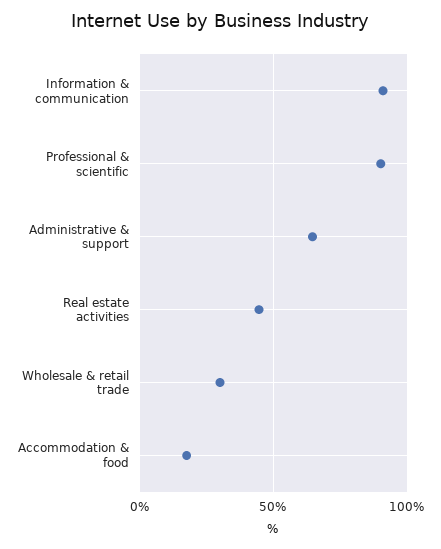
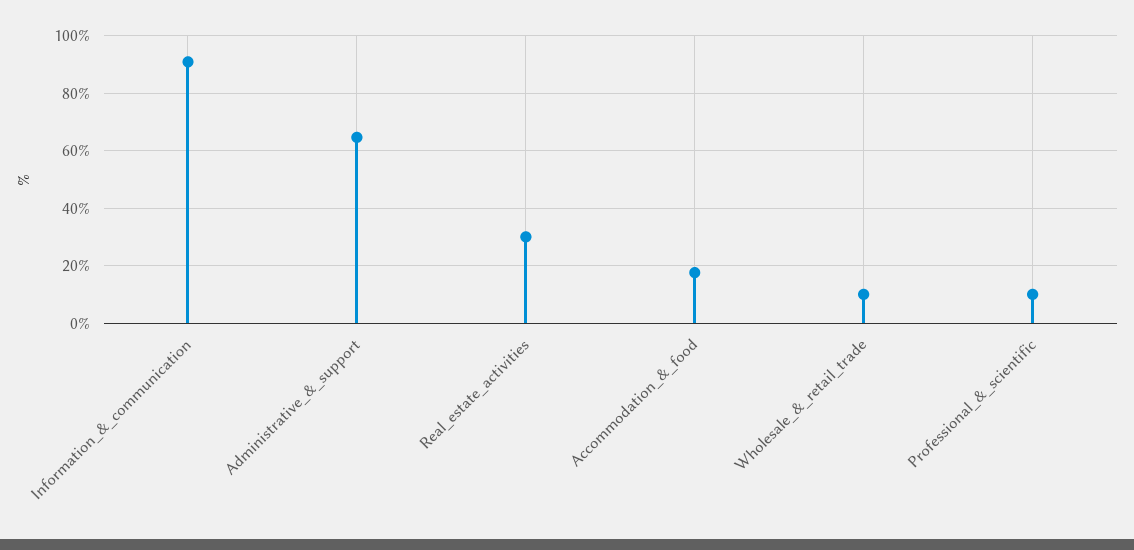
Professional & scientific: 90 -> 10
Real estate activities: 45 -> 30
Wholesale & retail trade: 30 -> 10

